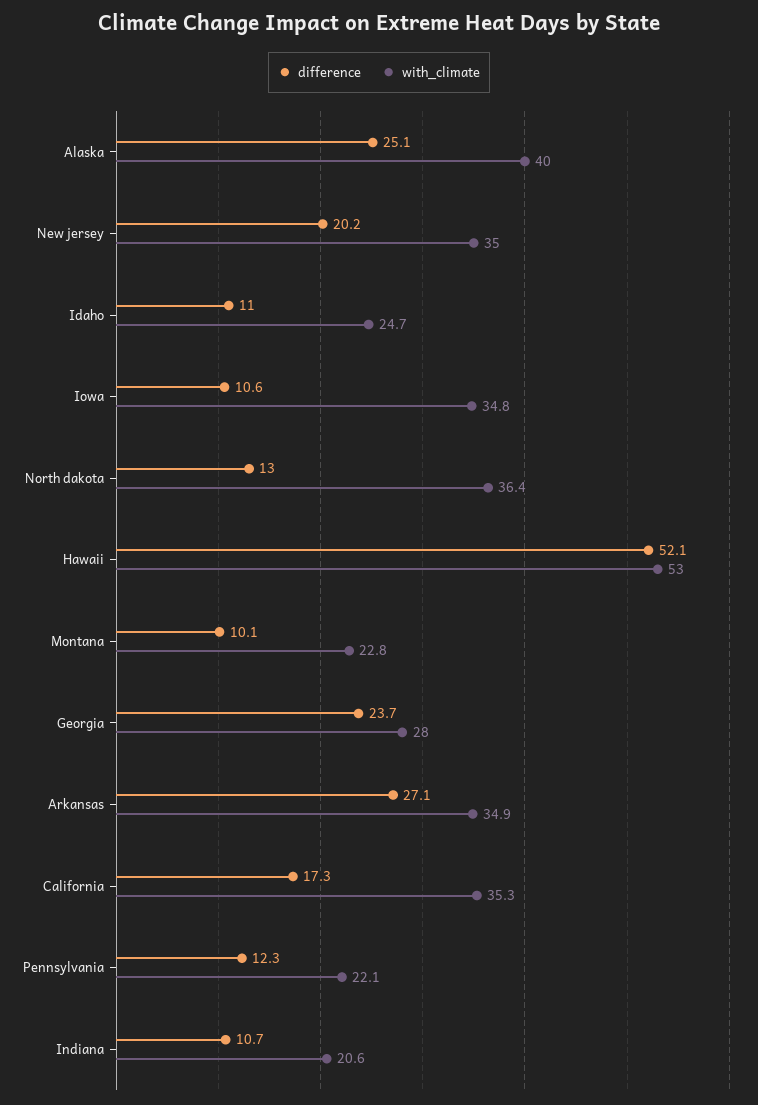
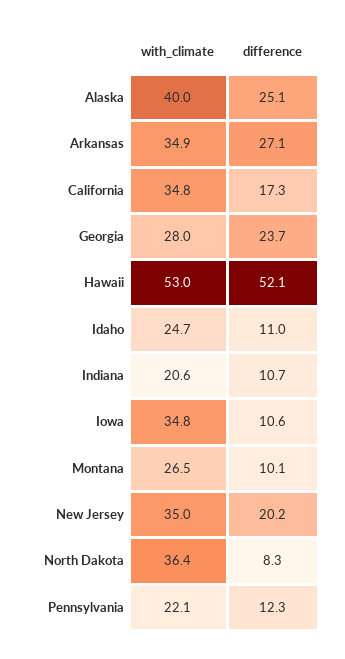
difference, North dakota: 13 -> 8.3
with_climate, Montana: 22.8 -> 26.5
with_climate, California: 35.3 -> 34.8

